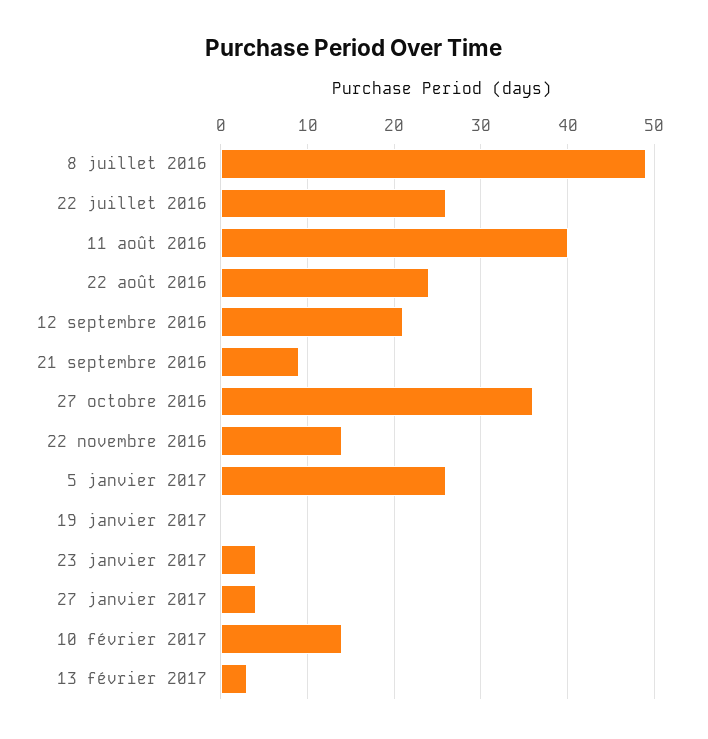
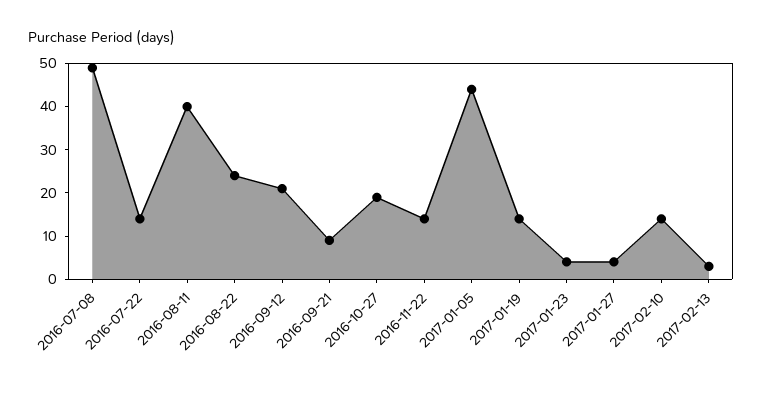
22 juillet 2016: 26 -> 15
27 octobre 2016: 36 -> 20
5 janvier 2017: 26 -> 45
19 janvier 2017: 0 -> 15

